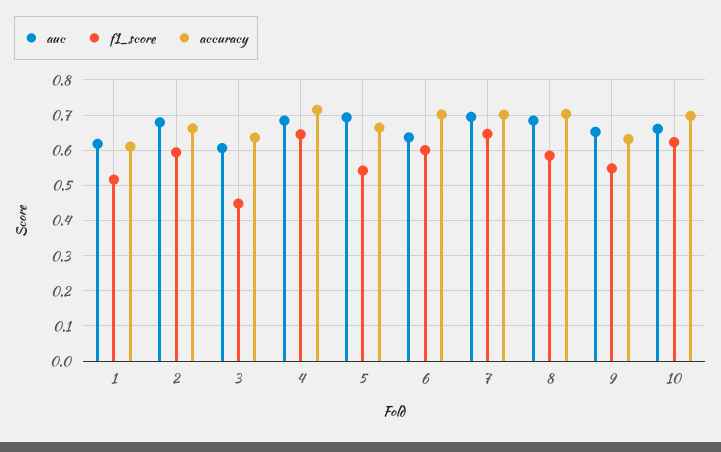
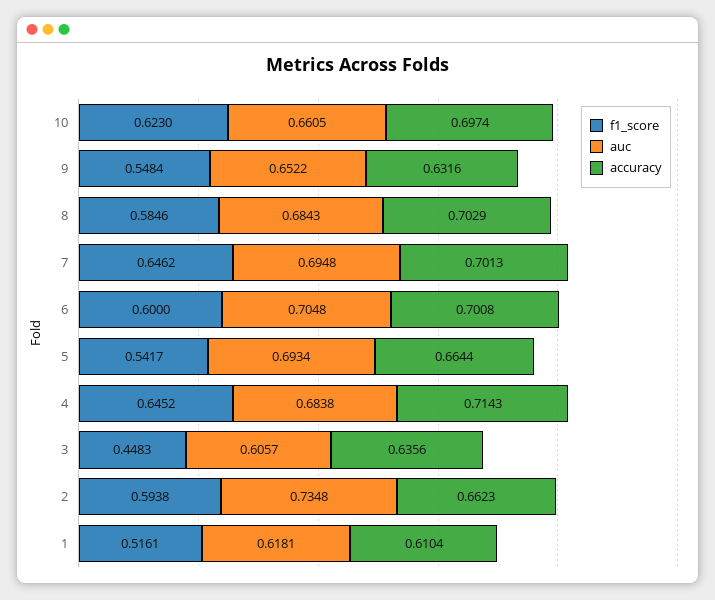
auc, 2: 0.68 -> 0.7348
auc, 6: 0.64 -> 0.7048

